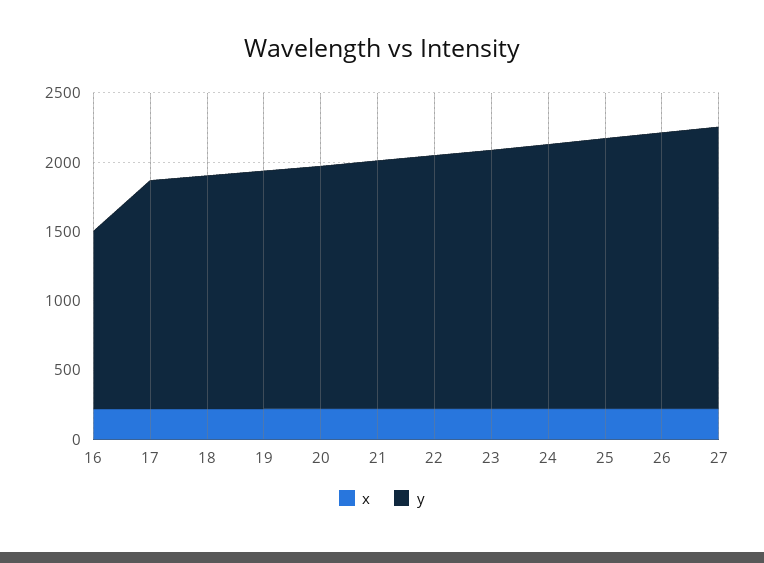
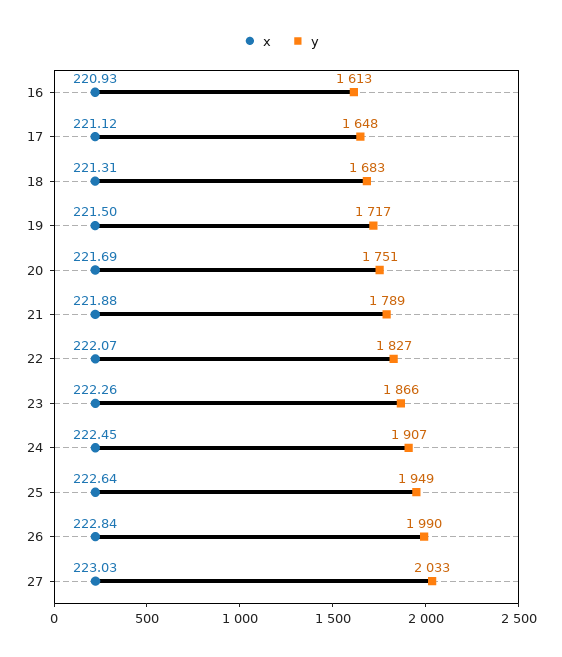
y, 16: 1300 -> 1613

